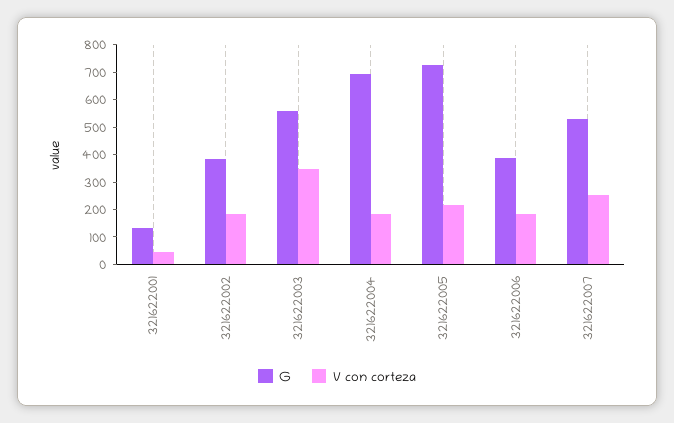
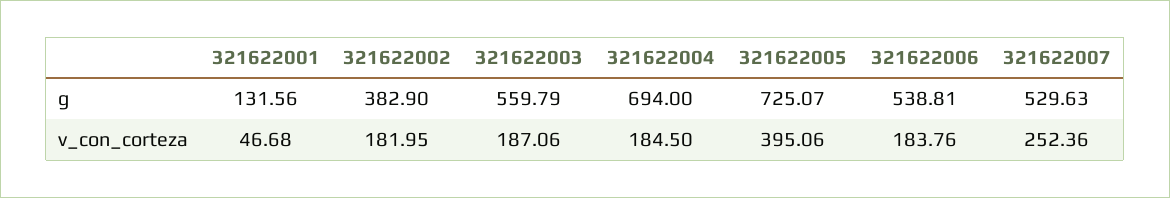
V con corteza, 321622003: 350 -> 187.06
V con corteza, 321622005: 200 -> 395.06
G, 321622006: 400 -> 538.81

